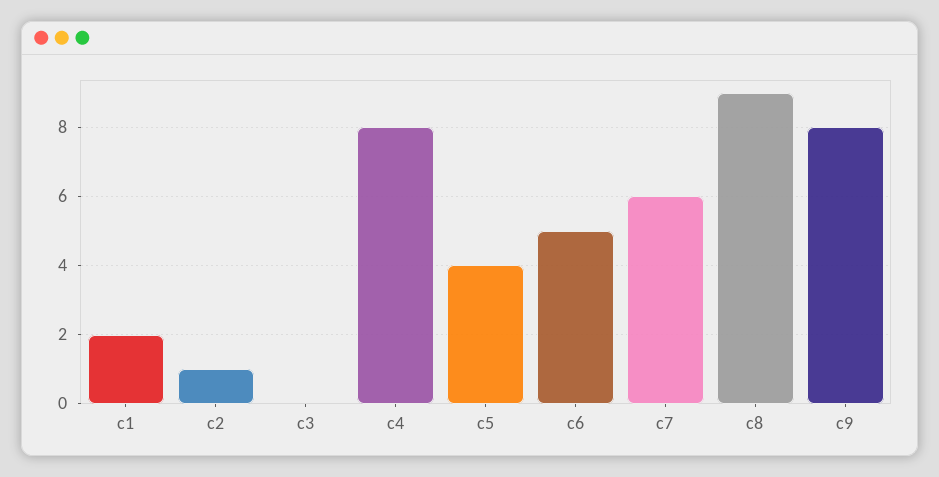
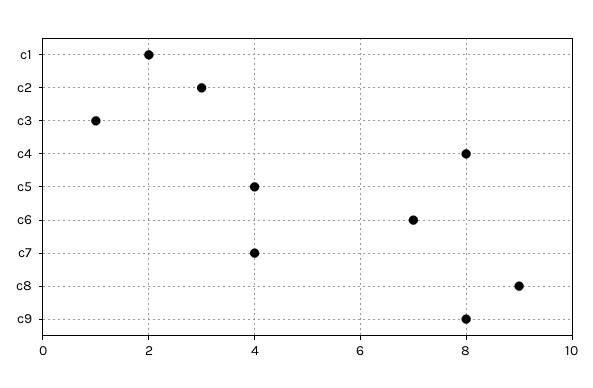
c2: 1 -> 3
c3: 0 -> 1
c6: 5 -> 7
c7: 6 -> 4

